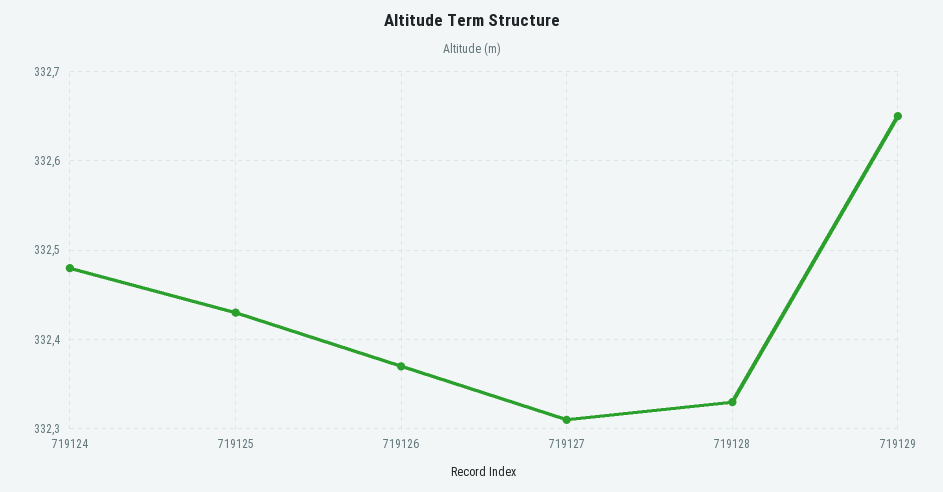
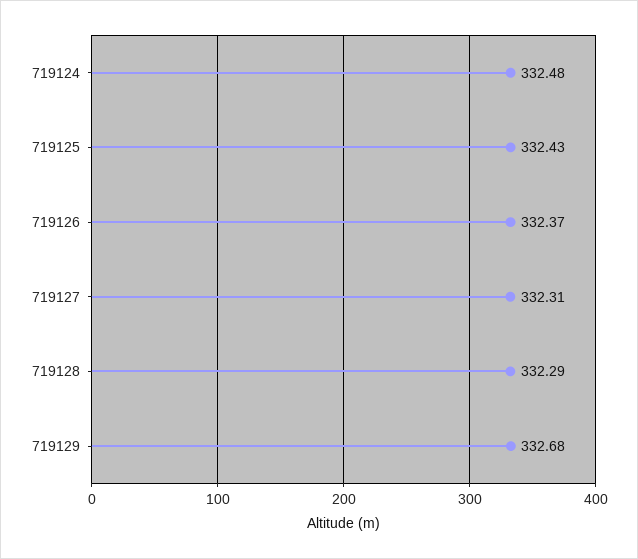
719128: 332.33 -> 332.29
719129: 332.65 -> 332.68

